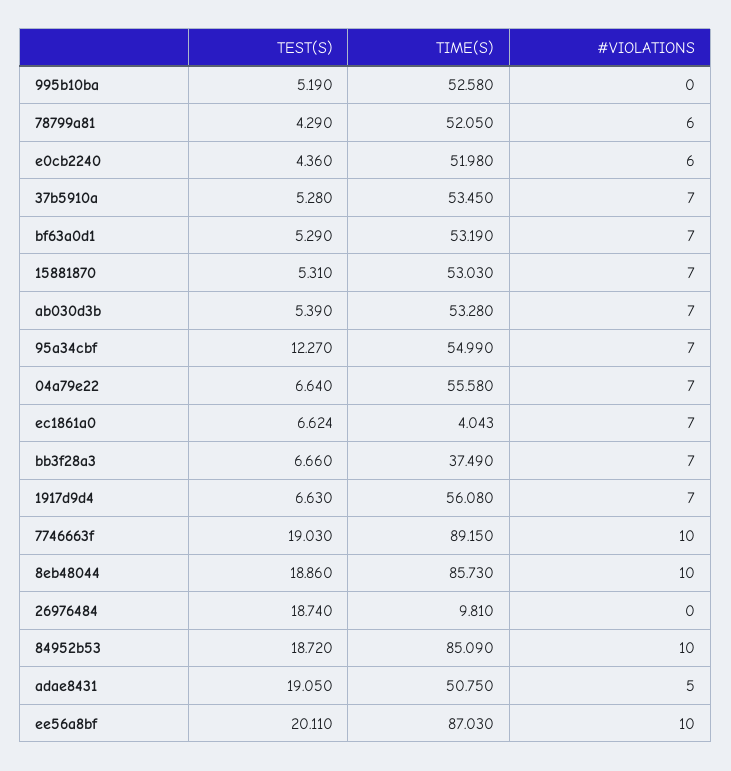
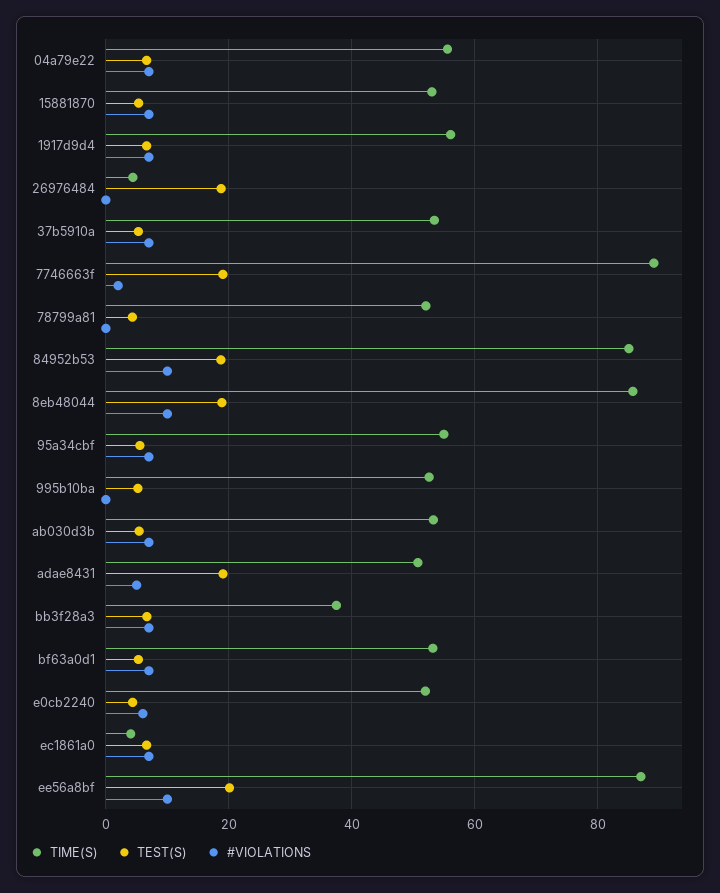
#VIOLATIONS, 78799a81: 6 -> 0
TEST(S), 95a34cbf: 12.27 -> 6
#VIOLATIONS, 7746663f: 10 -> 2
TIME(S), 26976484: 9.81 -> 4

